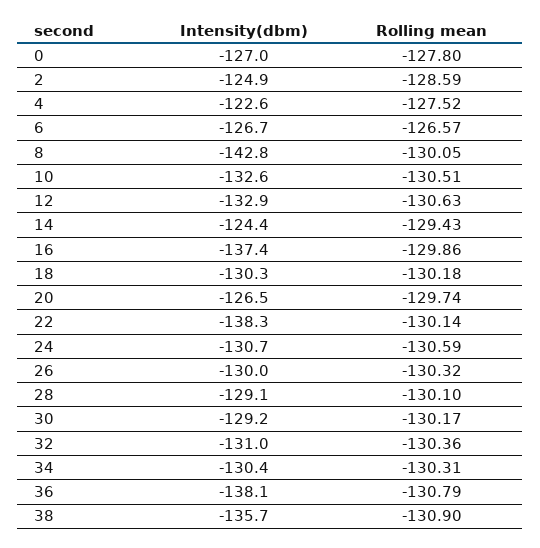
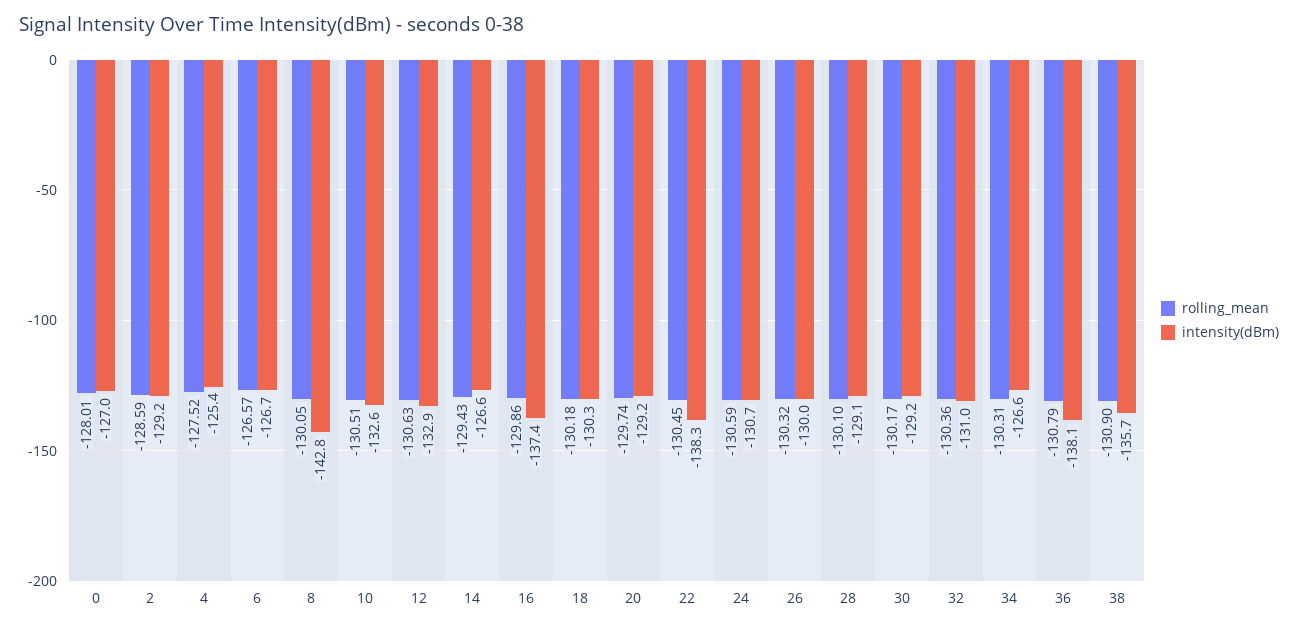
Rolling mean, 0: -127.8 -> -128.01
Intensity(dbm), 2: -124.9 -> -129.2
Intensity(dbm), 4: -122.6 -> -125.4
Intensity(dbm), 14: -124.4 -> -126.6
Intensity(dbm), 20: -126.5 -> -129.2
Rolling mean, 22: -130.14 -> -130.45
Intensity(dbm), 34: -130.4 -> -126.6

